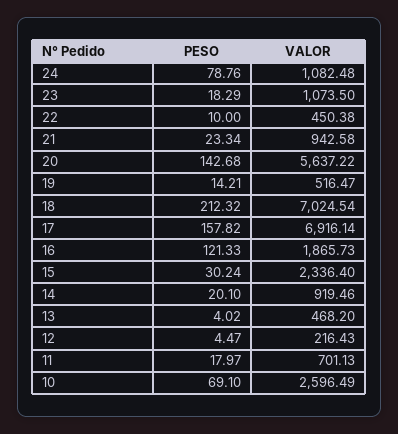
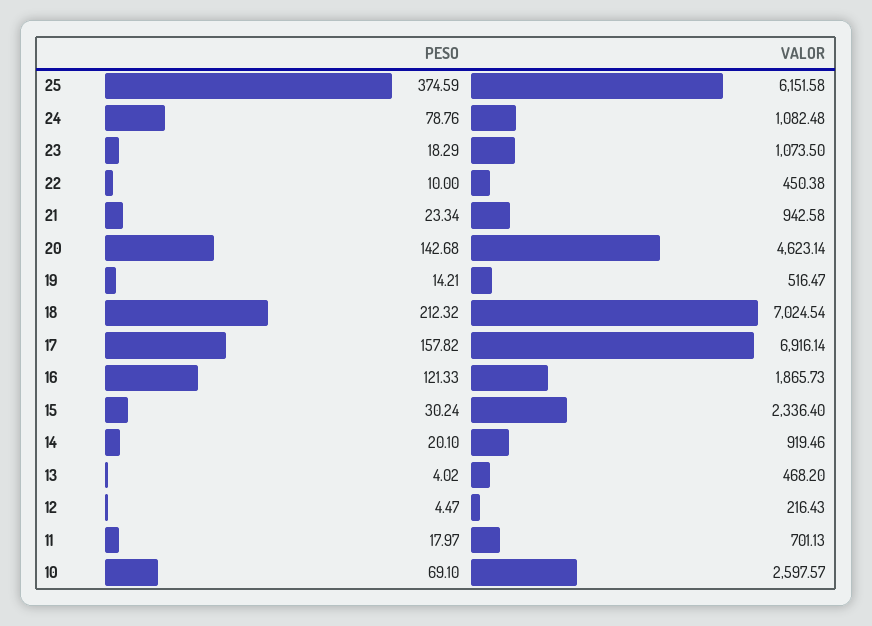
VALOR, 20: 5637.22 -> 4623.14
VALOR, 10: 2596.49 -> 2597.57
PESO, 25: none -> 374.59
VALOR, 25: none -> 6151.58

